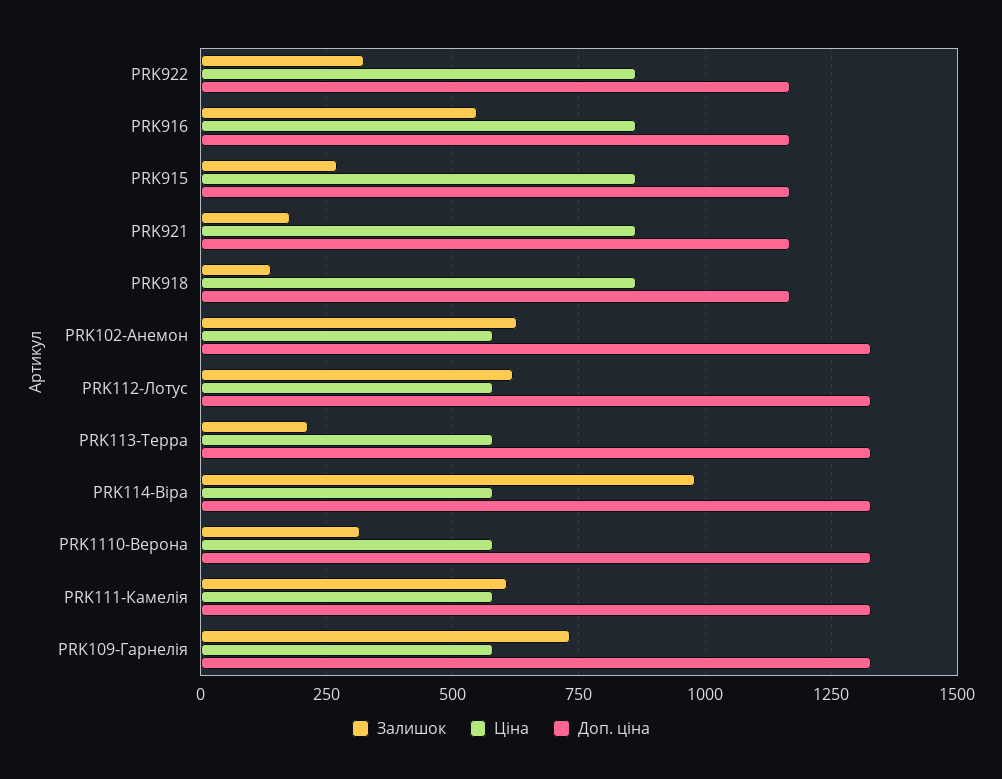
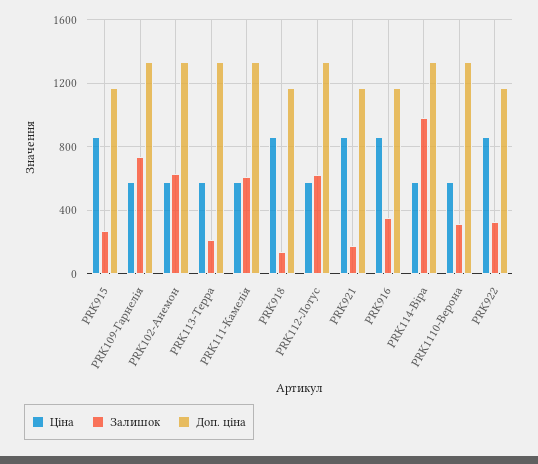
Залишок, PRK916: 550 -> 350

